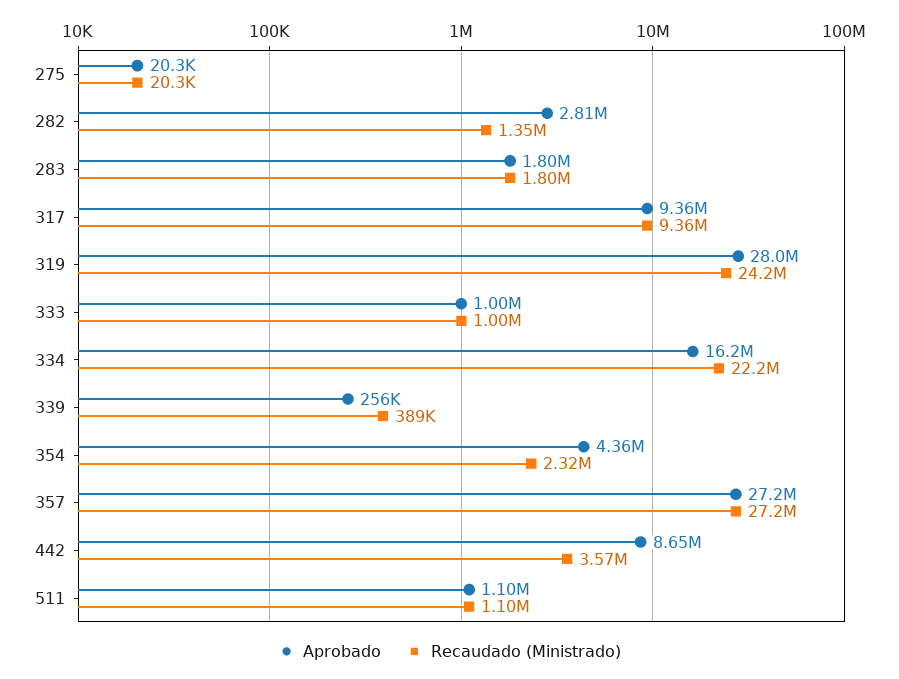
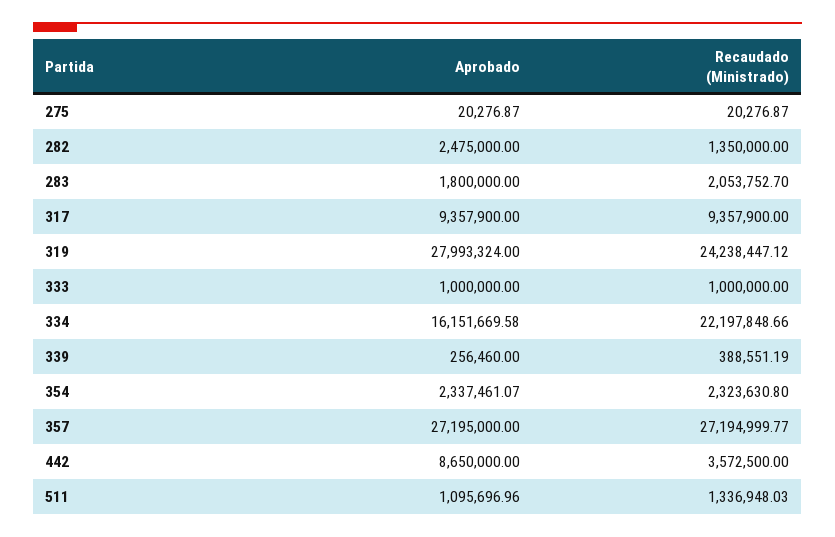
Aprobado, 282: 2810000 -> 2475000
Recaudado (Ministrado), 283: 1800000 -> 2053752.7
Aprobado, 354: 4360000 -> 2337461.07
Recaudado (Ministrado), 511: 1100000 -> 1336948.03

